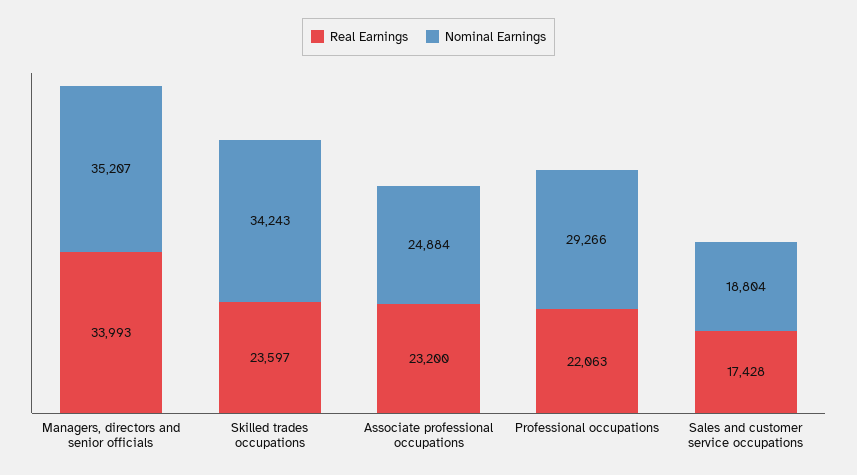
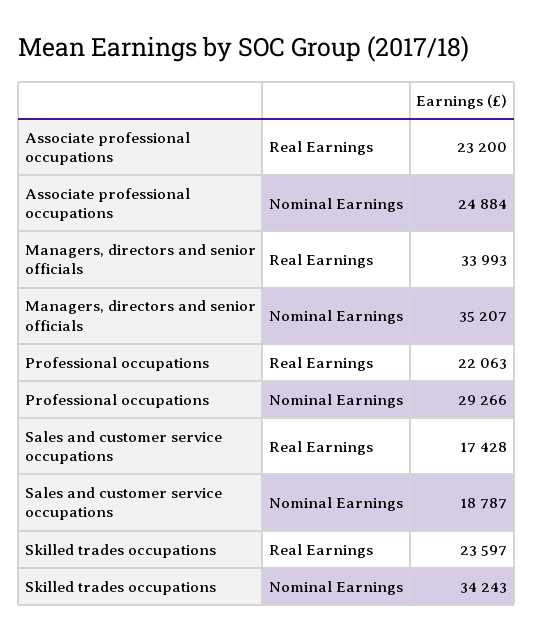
Nominal Earnings, Sales and customer service occupations: 18804 -> 18787

